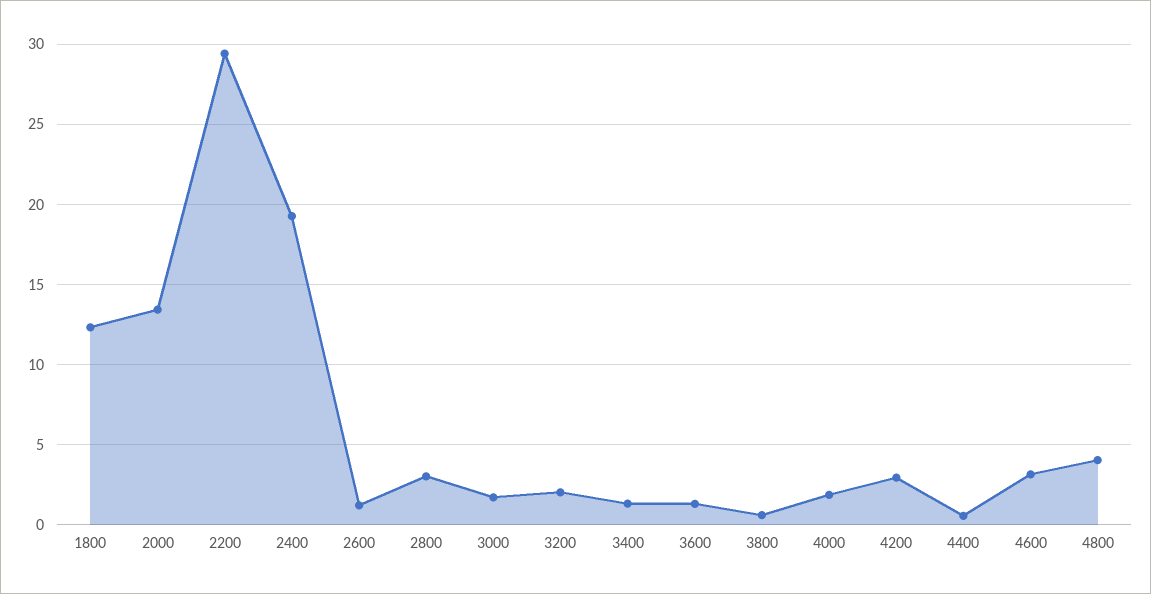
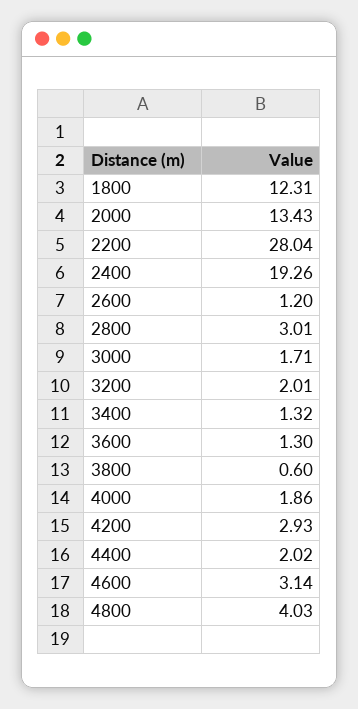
2200: 29.5 -> 28.04
4400: 0.5 -> 2.02

